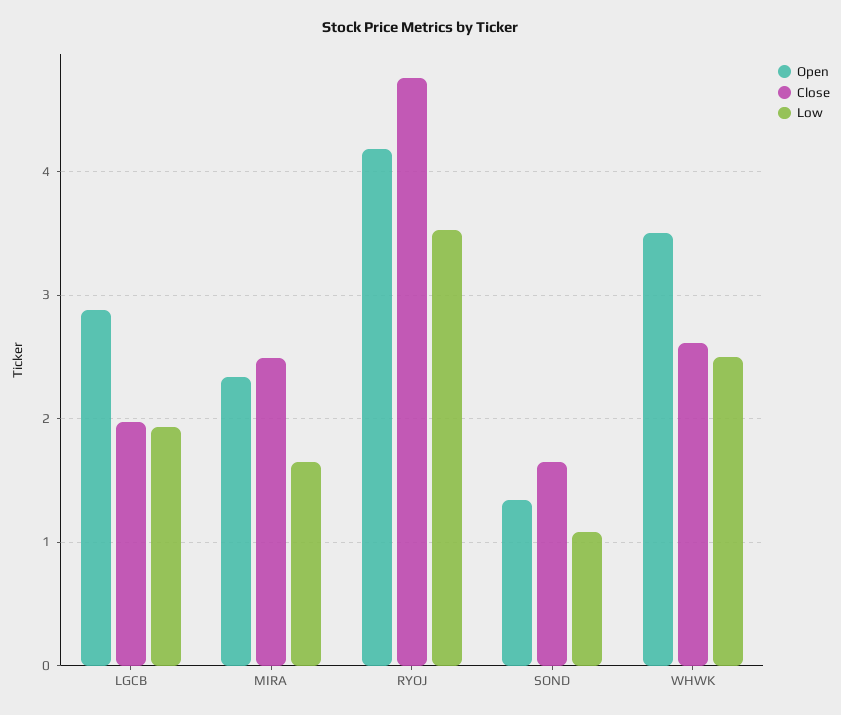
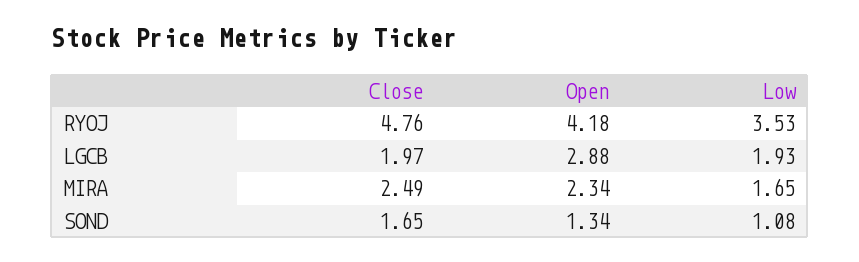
Open, WHWK: 3.5 -> none
Close, WHWK: 2.6 -> none
Low, WHWK: 2.5 -> none

